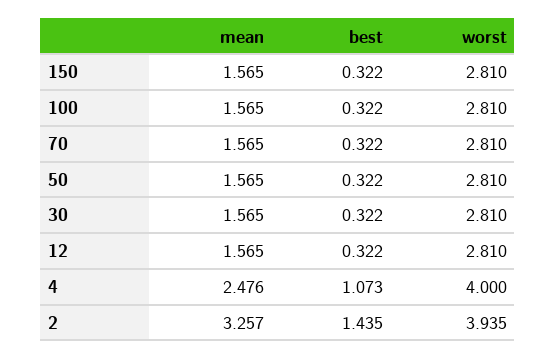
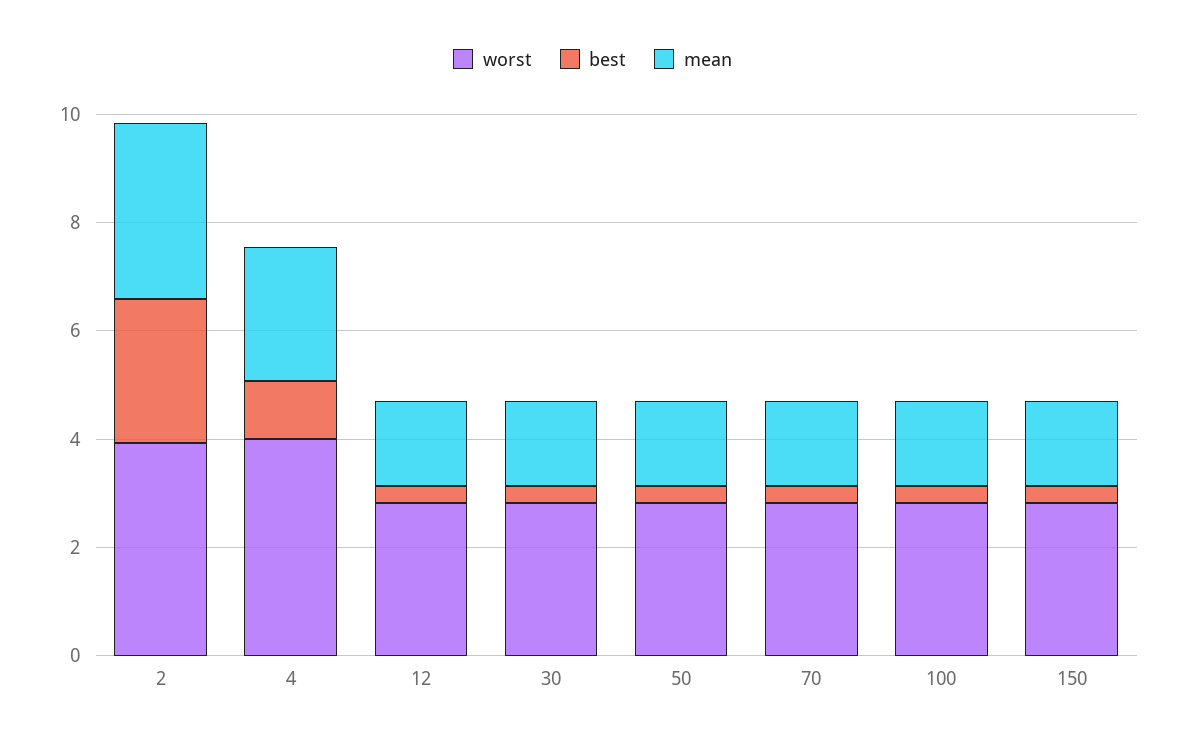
best, 2: 1.435 -> 2.5

